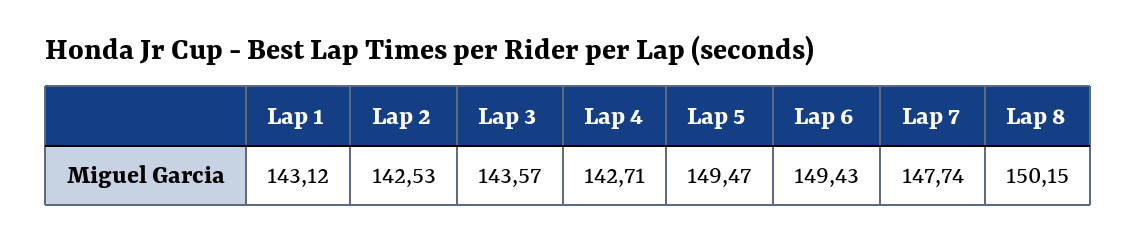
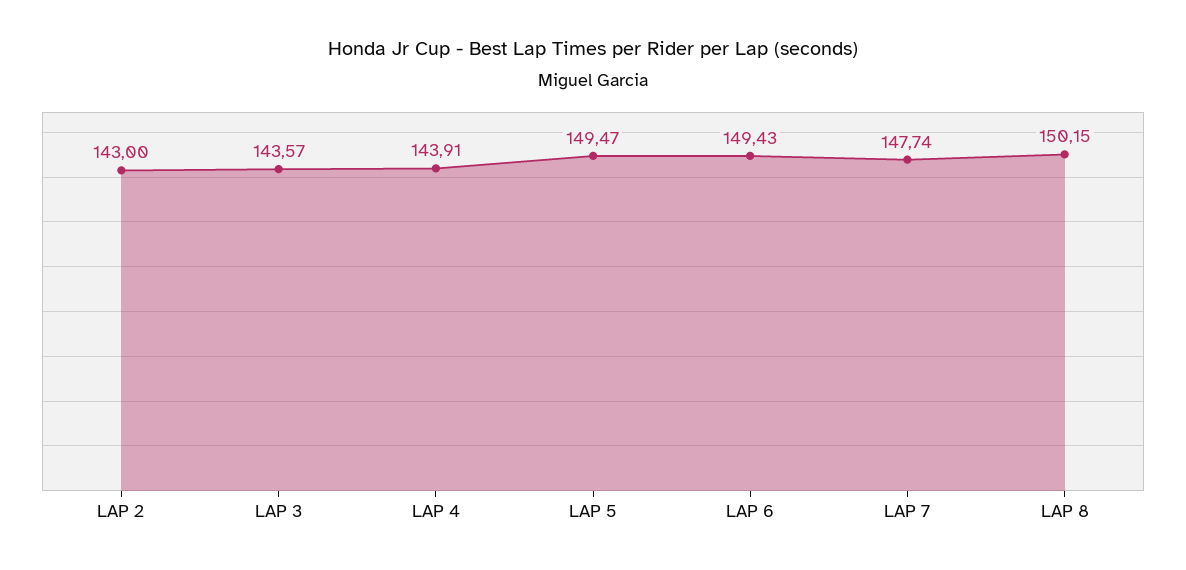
Lap 1: 143.12 -> none
Lap 2: 142.53 -> 143
Lap 4: 142.71 -> 143.91

